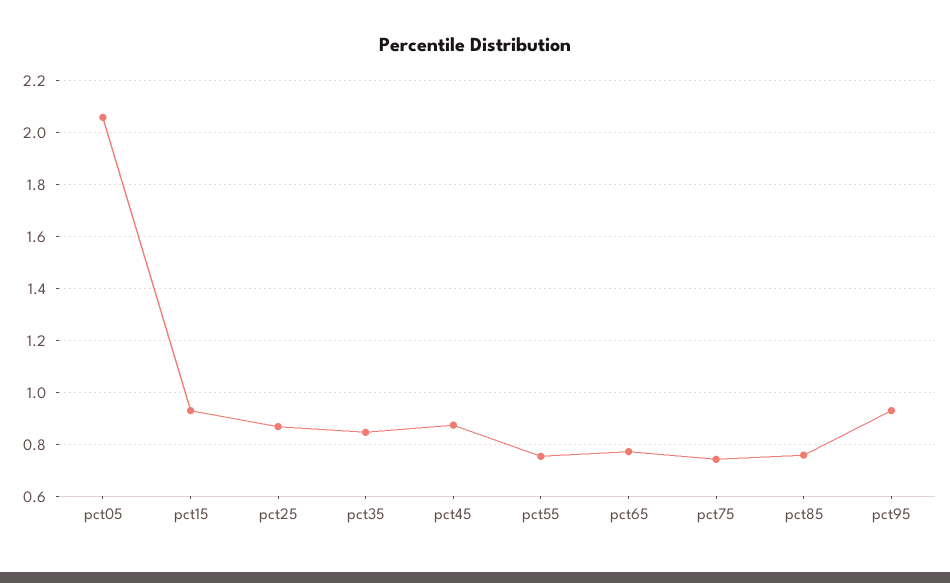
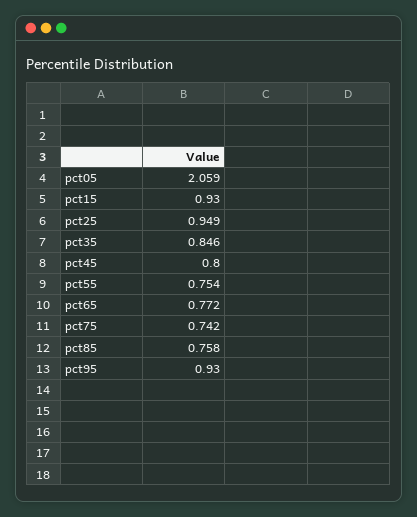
pct25: 0.875 -> 0.949
pct45: 0.875 -> 0.8

